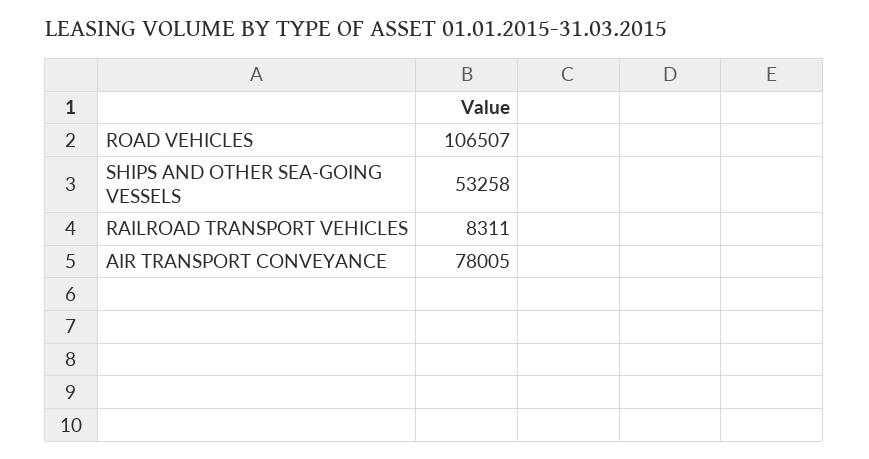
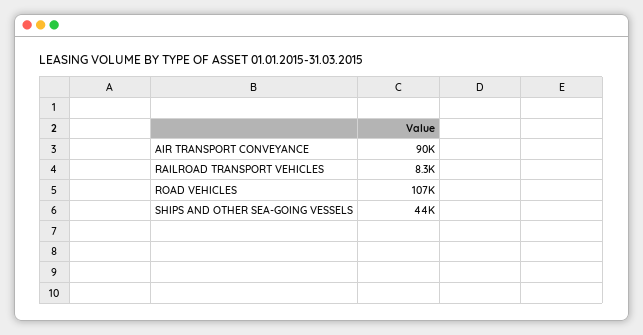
SHIPS AND OTHER SEA-GOING VESSELS: 53258 -> 44000
AIR TRANSPORT CONVEYANCE: 78005 -> 90000

